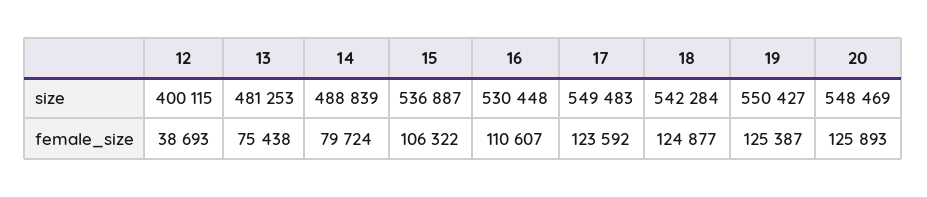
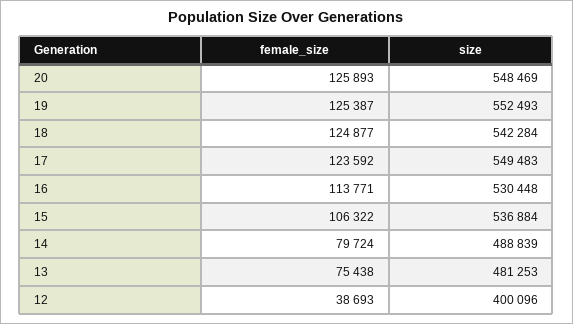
12, size: 400115 -> 400096
15, size: 536887 -> 536884
19, size: 550427 -> 552493
16, female_size: 110607 -> 113771

